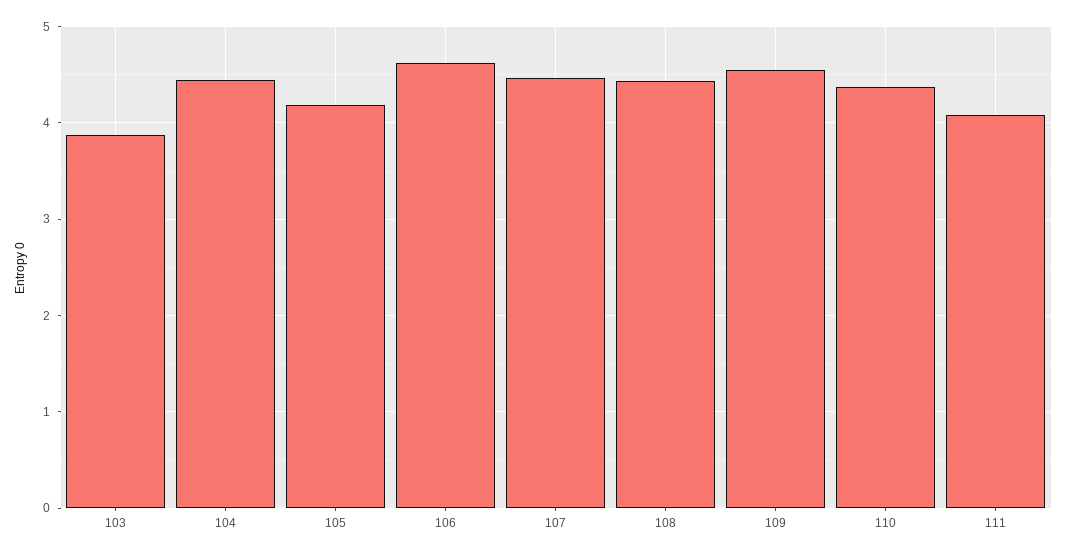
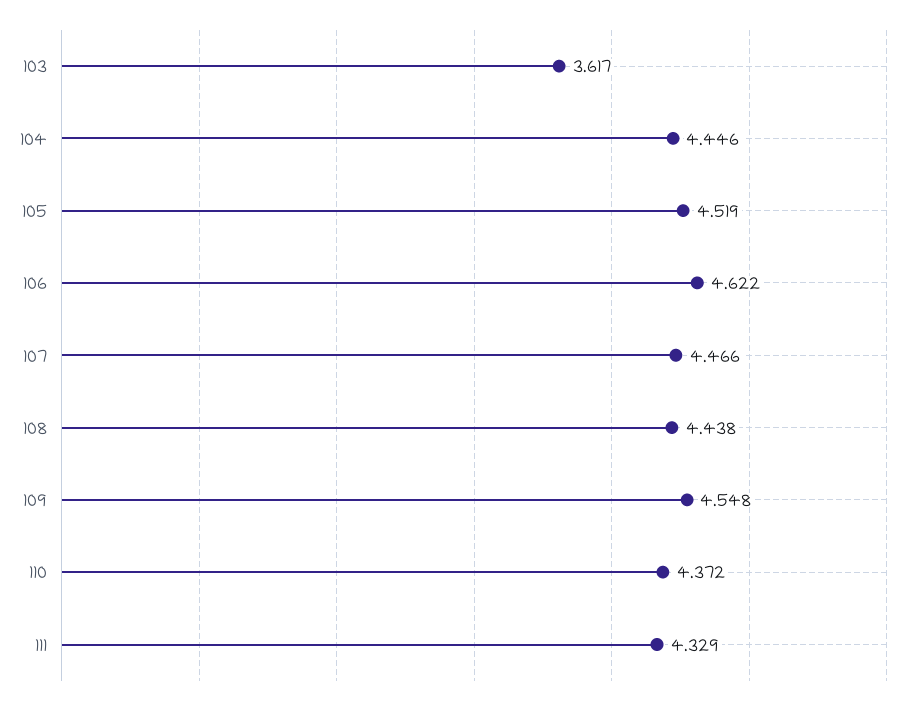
103: 3.9 -> 3.617
105: 4.2 -> 4.519
111: 4.1 -> 4.329

